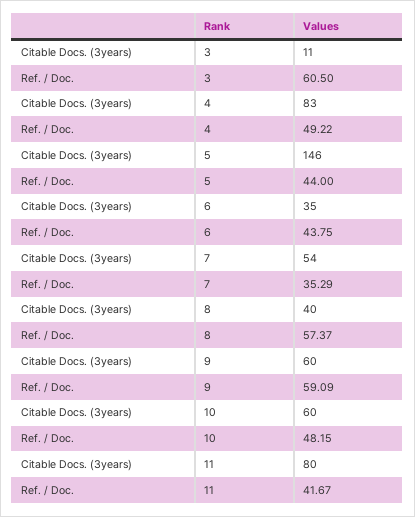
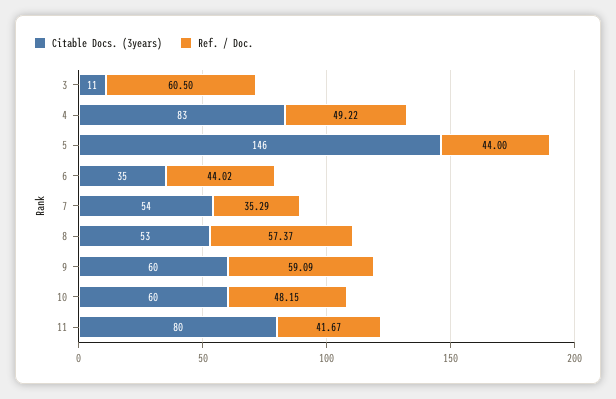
Ref. / Doc., 6: 43.75 -> 44.02
Citable Docs. (3years), 8: 40 -> 53

